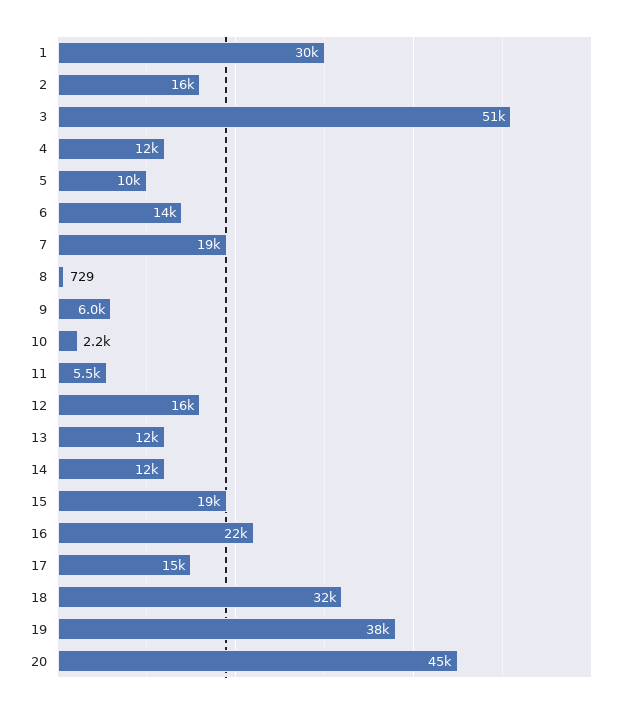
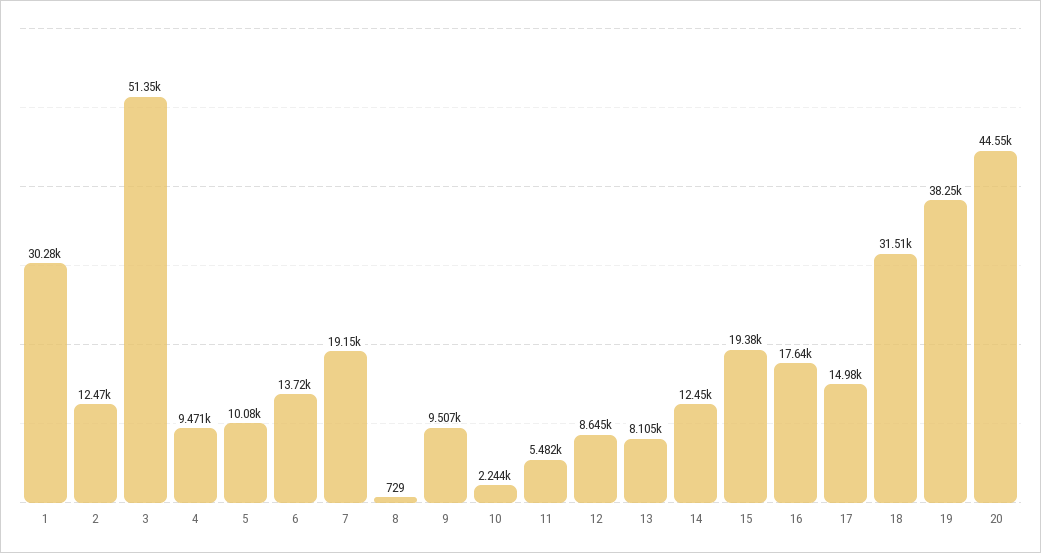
2: 16000 -> 12470
4: 12000 -> 9471
9: 6000 -> 9507
12: 16000 -> 8645
13: 12000 -> 8105
16: 22000 -> 17640

